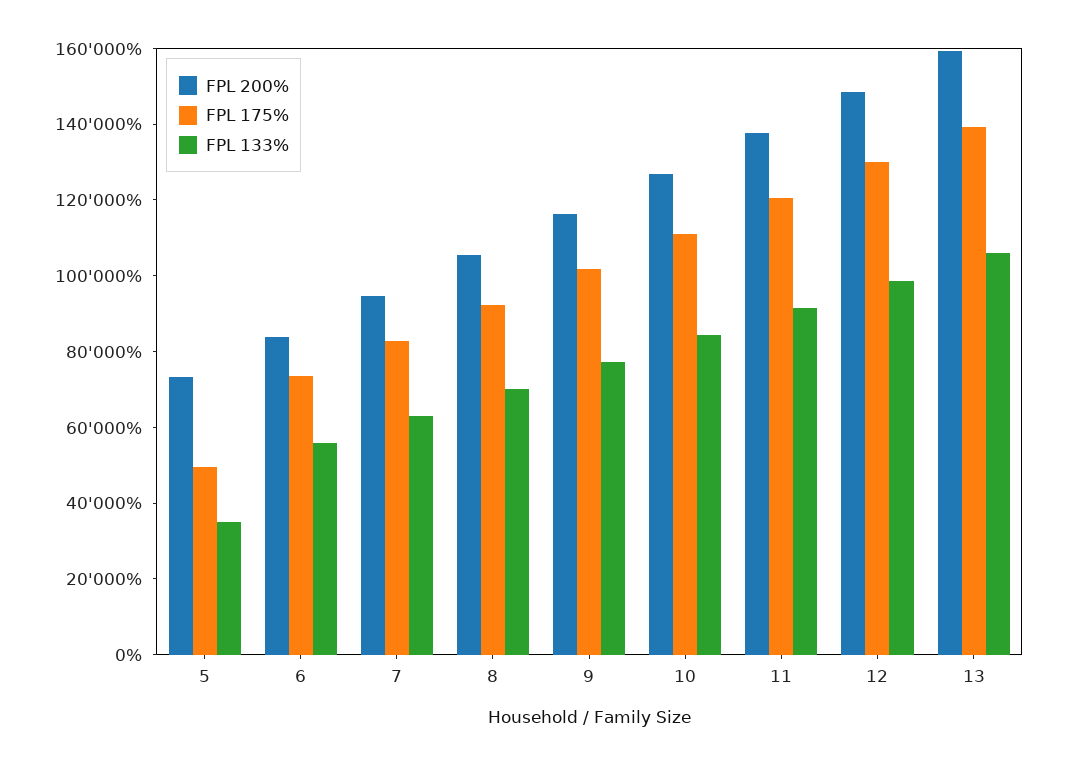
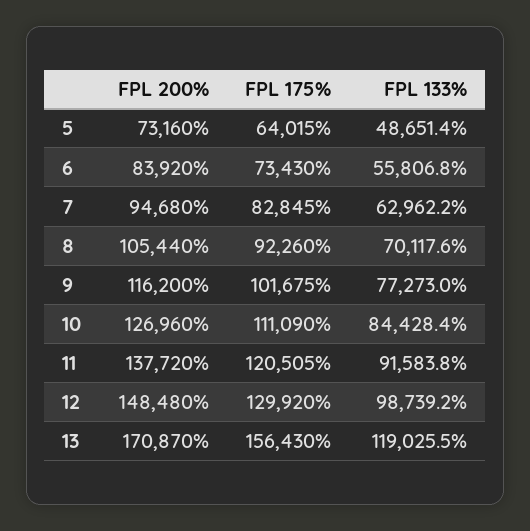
FPL 175%, 5: 50000 -> 64015
FPL 133%, 5: 35000 -> 48651.4
FPL 200%, 13: 160000 -> 170870
FPL 175%, 13: 140000 -> 156430
FPL 133%, 13: 105000 -> 119025.5

